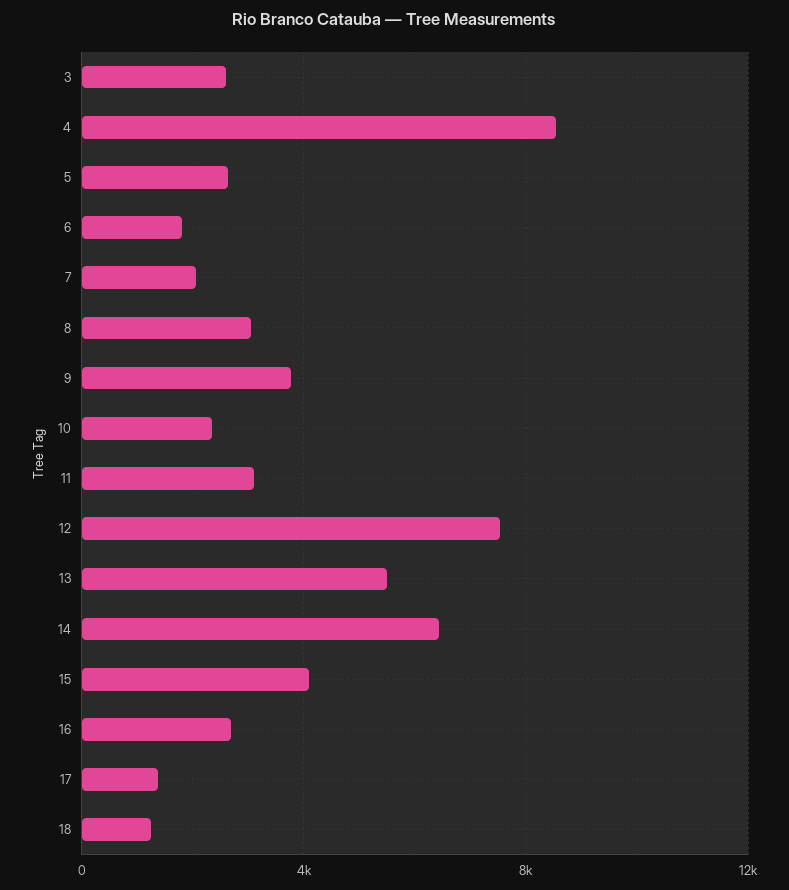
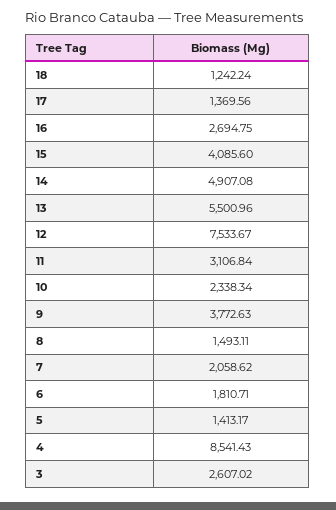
5: 2500 -> 1413.17
8: 3000 -> 1493.11
14: 6500 -> 4907.08

